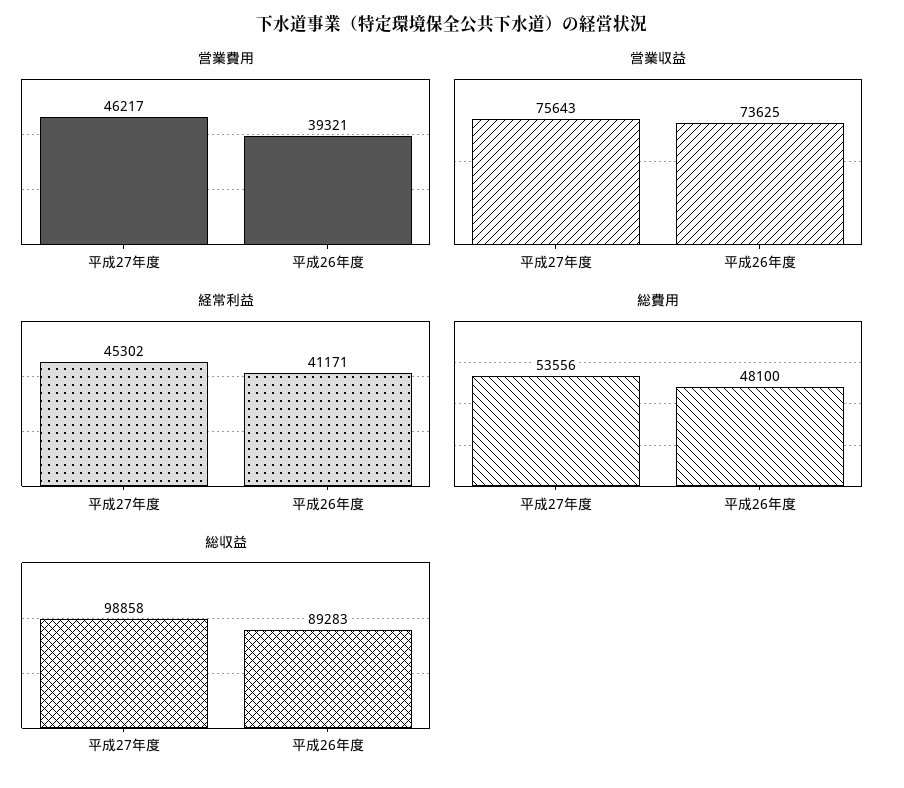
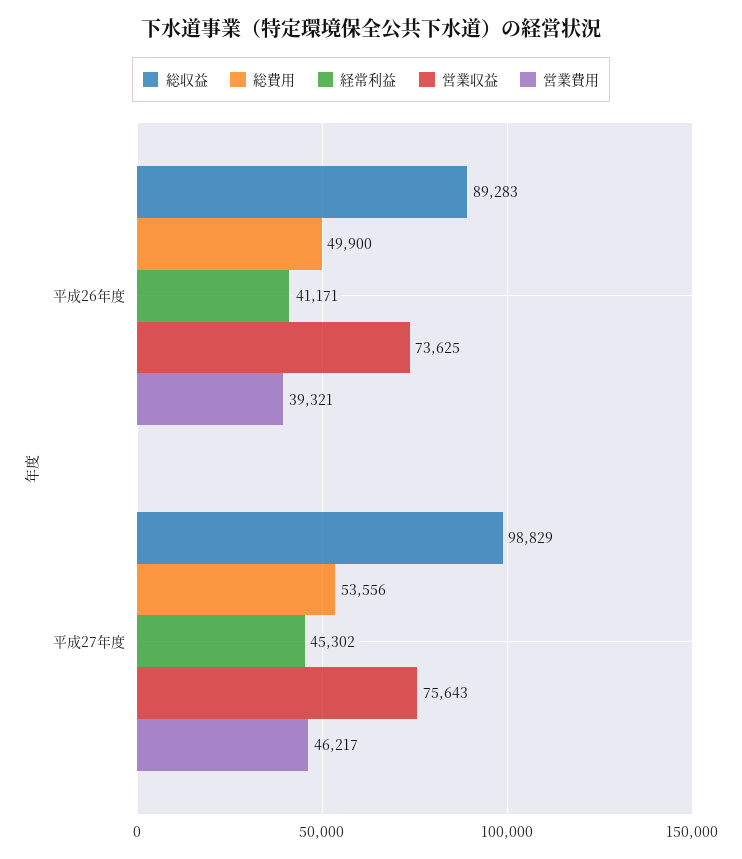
総費用, 平成26年度: 48100 -> 49900
総収益, 平成27年度: 98858 -> 98829

